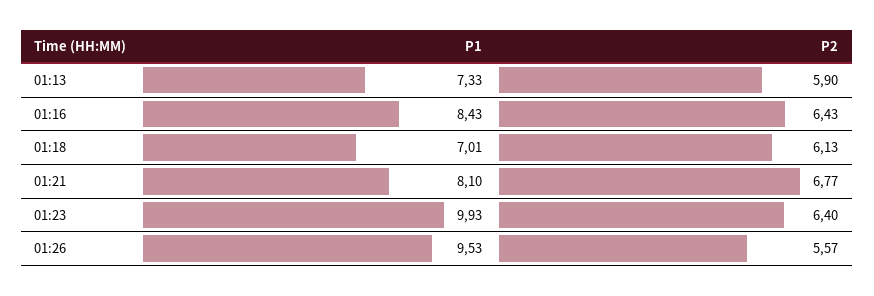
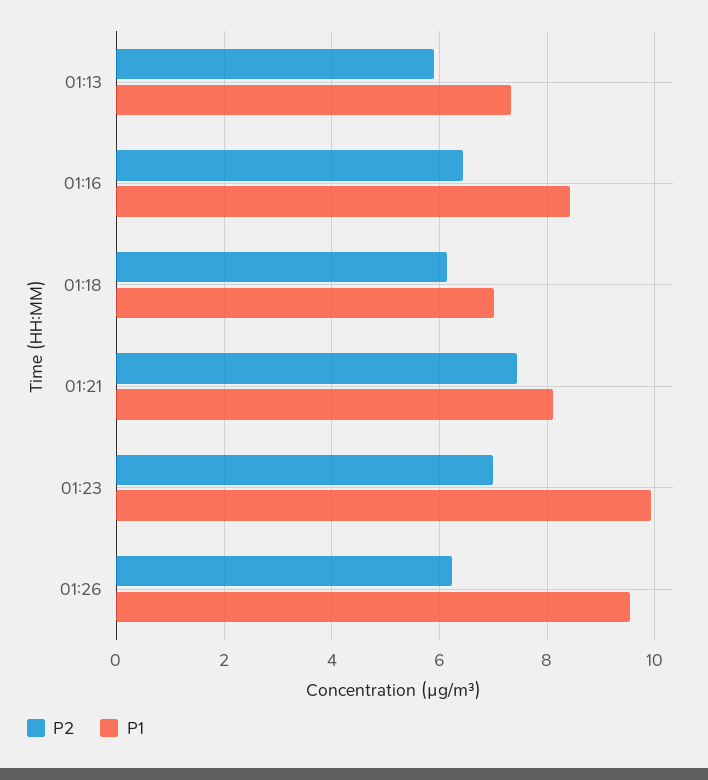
P2, 01:21: 6.77 -> 7.4
P2, 01:23: 6.4 -> 7
P2, 01:26: 5.57 -> 6.2

